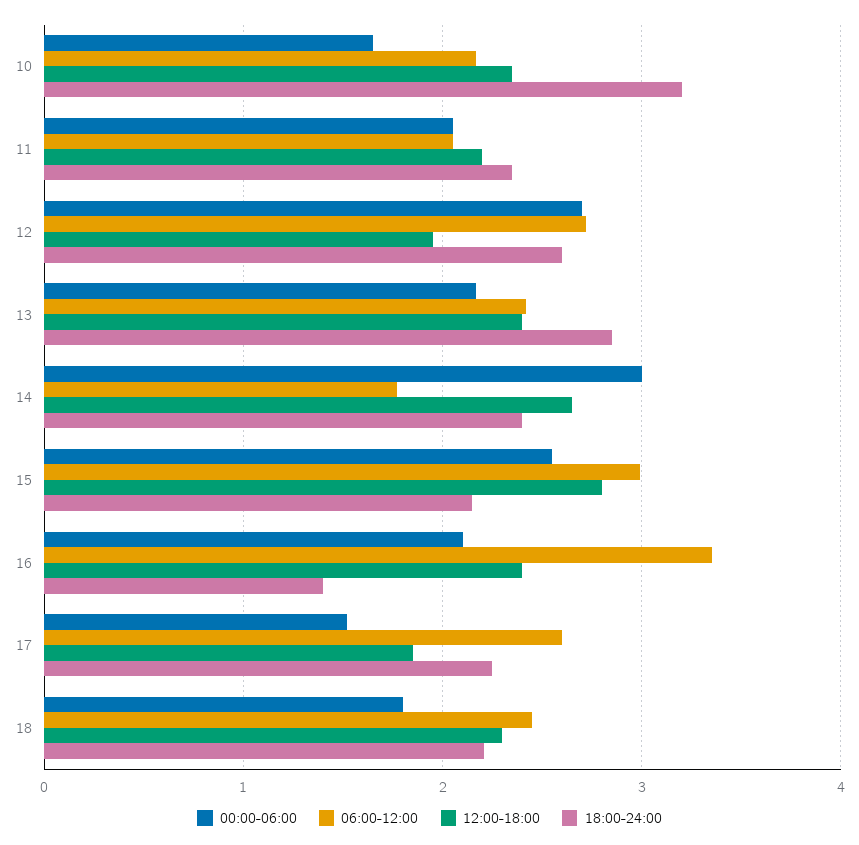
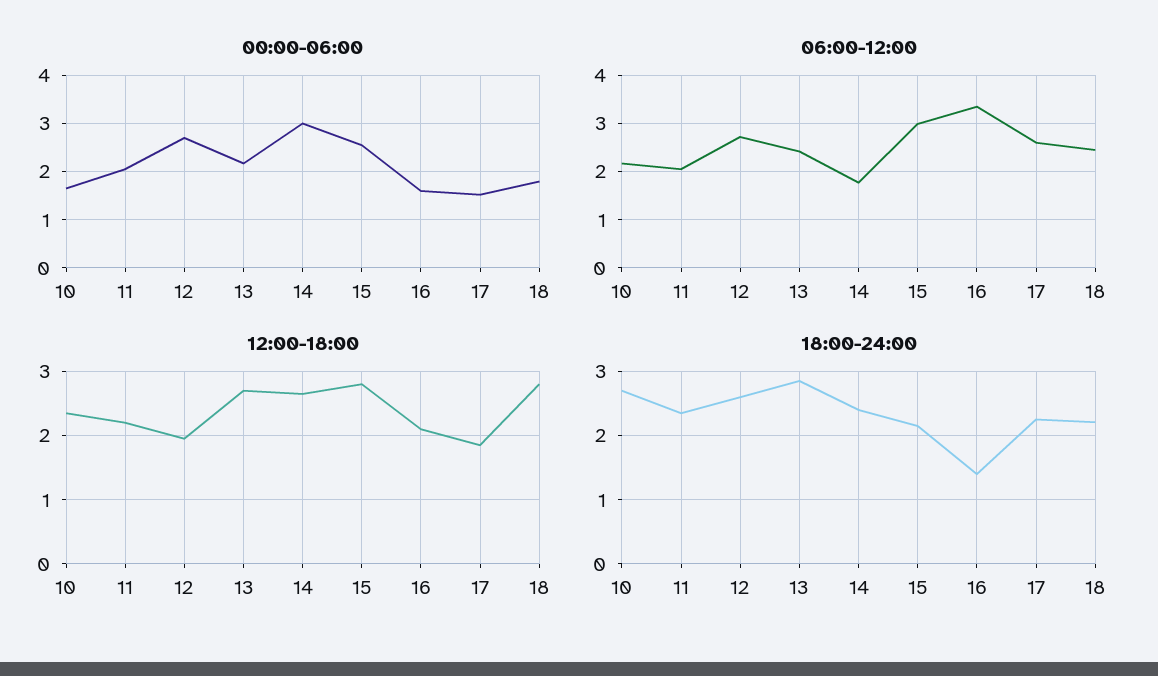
18:00-24:00, 10: 3.2 -> 2.7
12:00-18:00, 13: 2.4 -> 2.7
00:00-06:00, 16: 2.1 -> 1.6
12:00-18:00, 16: 2.4 -> 2.1
12:00-18:00, 18: 2.3 -> 2.8

